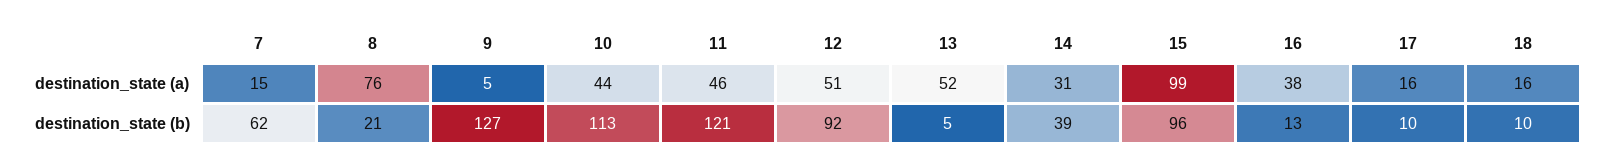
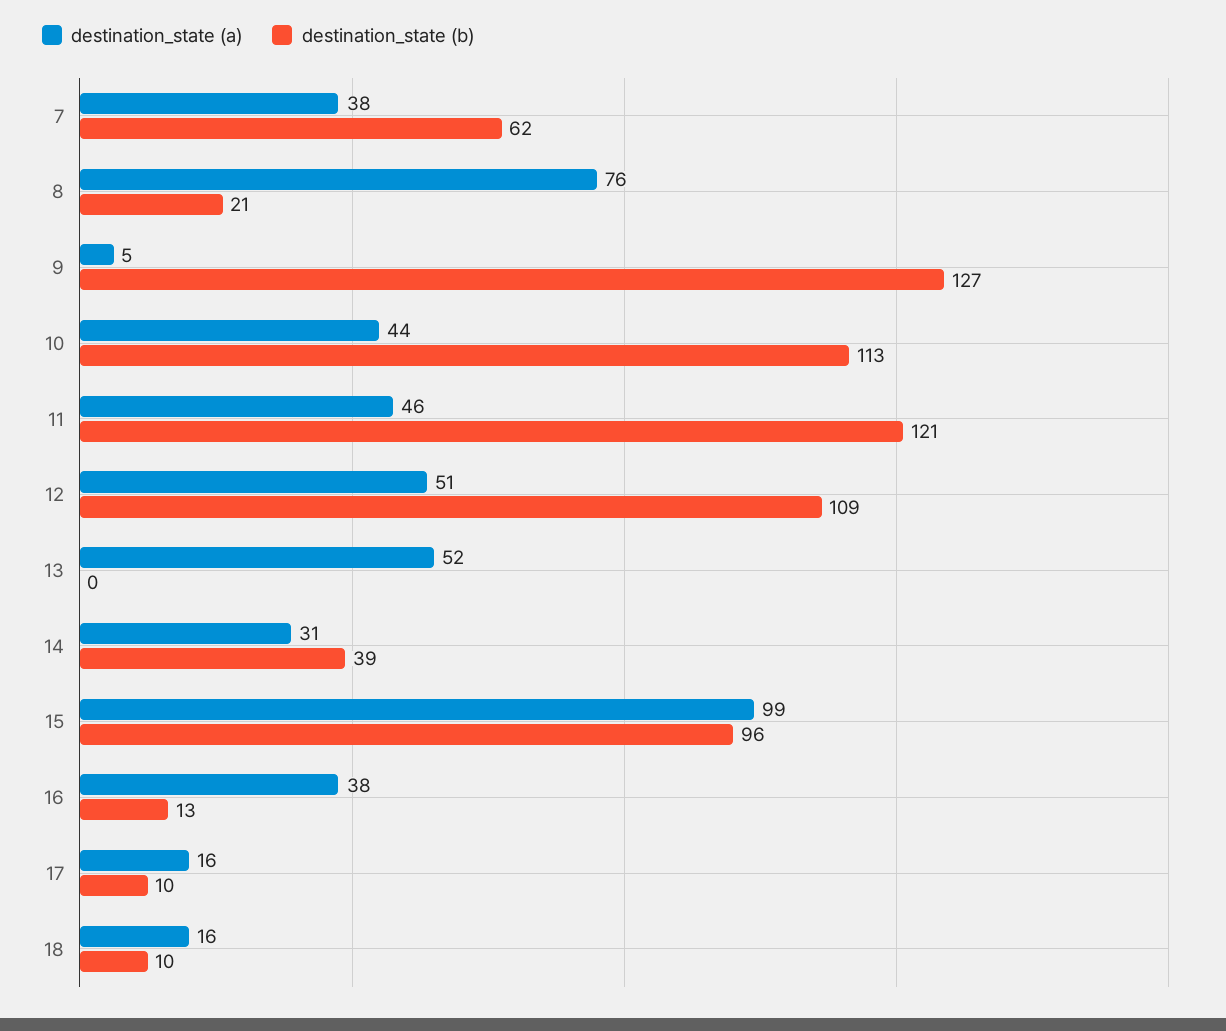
destination_state (a), 7: 15 -> 38
destination_state (b), 12: 92 -> 109
destination_state (b), 13: 5 -> 0

